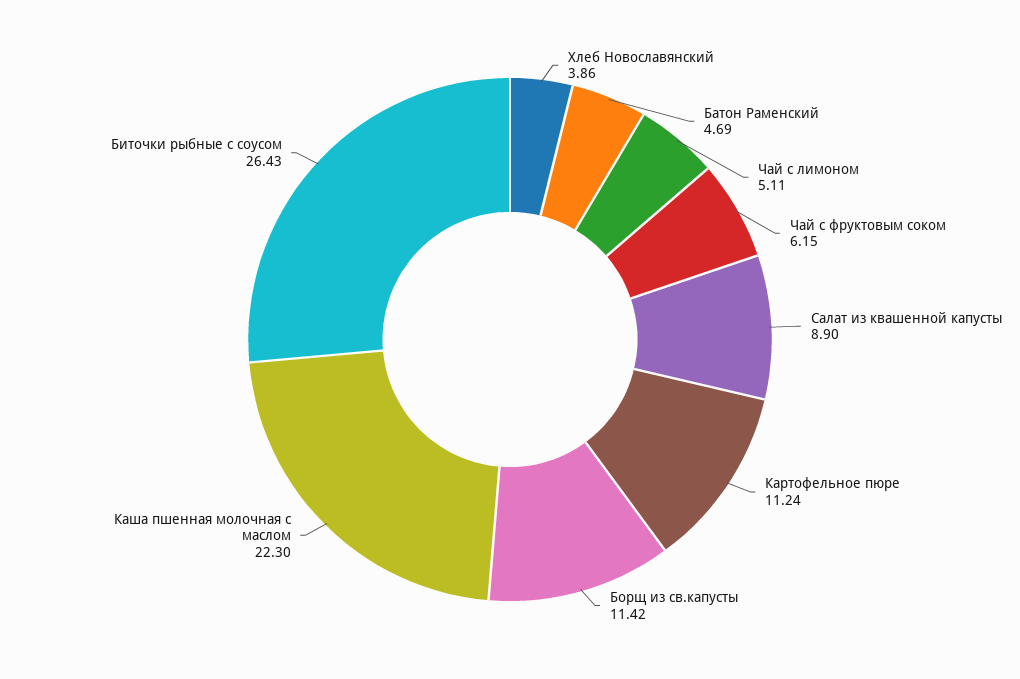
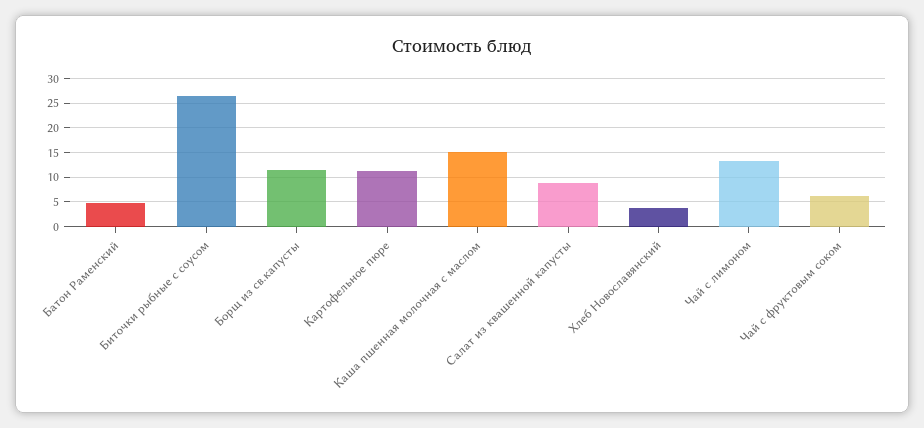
Чай с лимоном: 5.11 -> 12.5
Каша пшенная молочная с маслом: 22.3 -> 15

